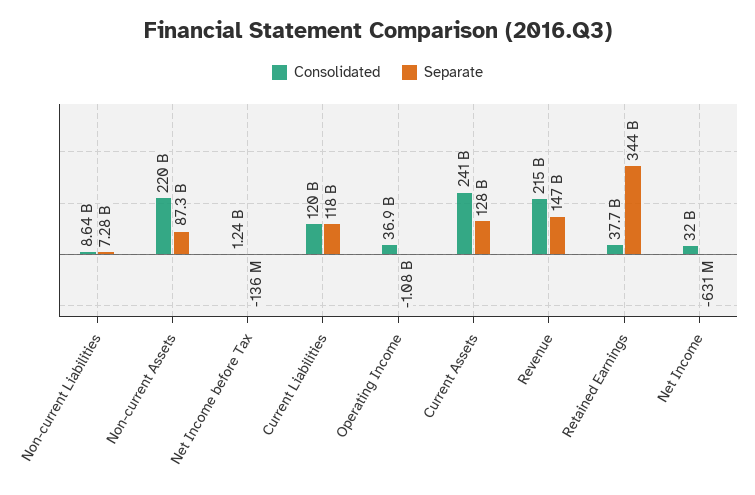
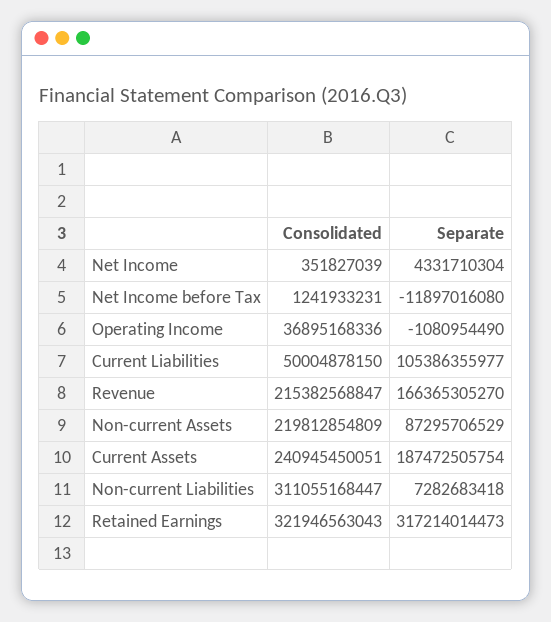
Consolidated, Non-current Liabilities: 8640000000 -> 311055168447
Separate, Net Income before Tax: -136000000 -> -11897016080
Consolidated, Current Liabilities: 120000000000 -> 50004878150
Separate, Current Liabilities: 118000000000 -> 105386355977
Separate, Current Assets: 128000000000 -> 187472505754
Separate, Revenue: 147000000000 -> 166365305270
Consolidated, Retained Earnings: 37700000000 -> 321946563043
Separate, Retained Earnings: 344000000000 -> 317214014473
Consolidated, Net Income: 32000000000 -> 351827039
Separate, Net Income: -631000000 -> 4331710304

